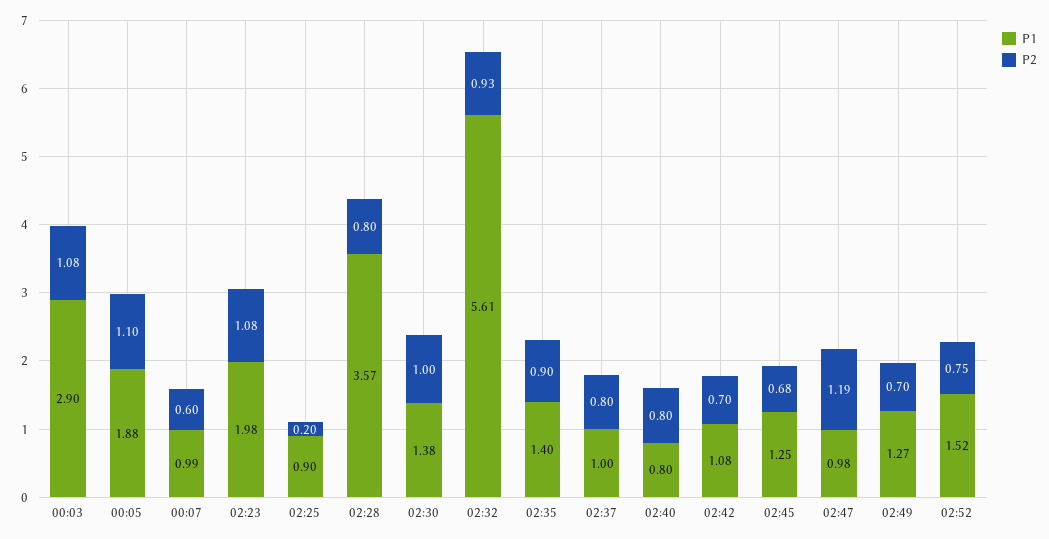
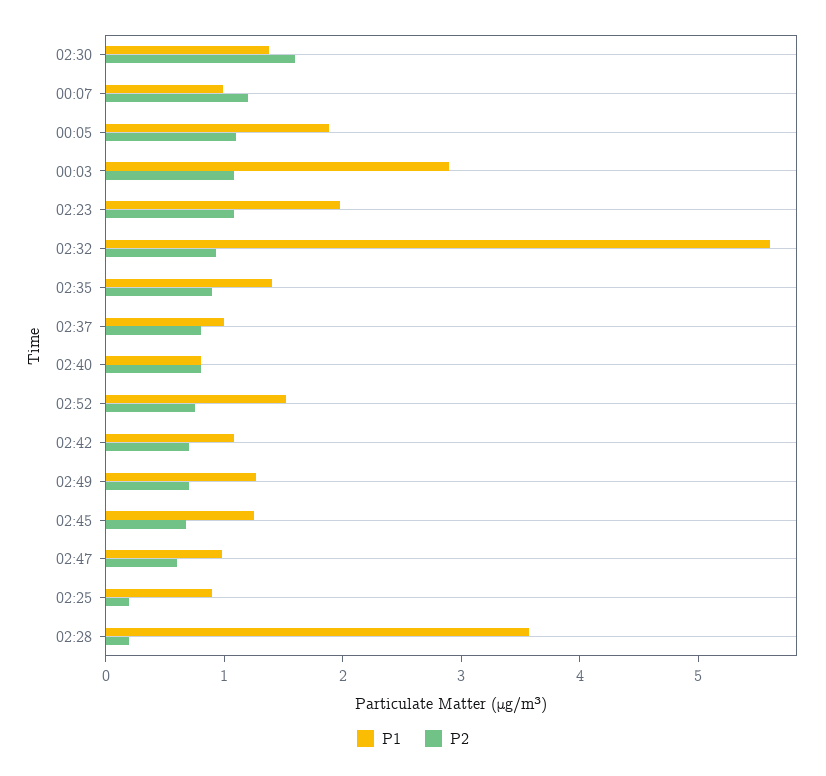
P2, 00:07: 0.6 -> 1.2
P2, 02:28: 0.8 -> 0.2
P2, 02:30: 1 -> 1.6
P2, 02:47: 1.19 -> 0.6

